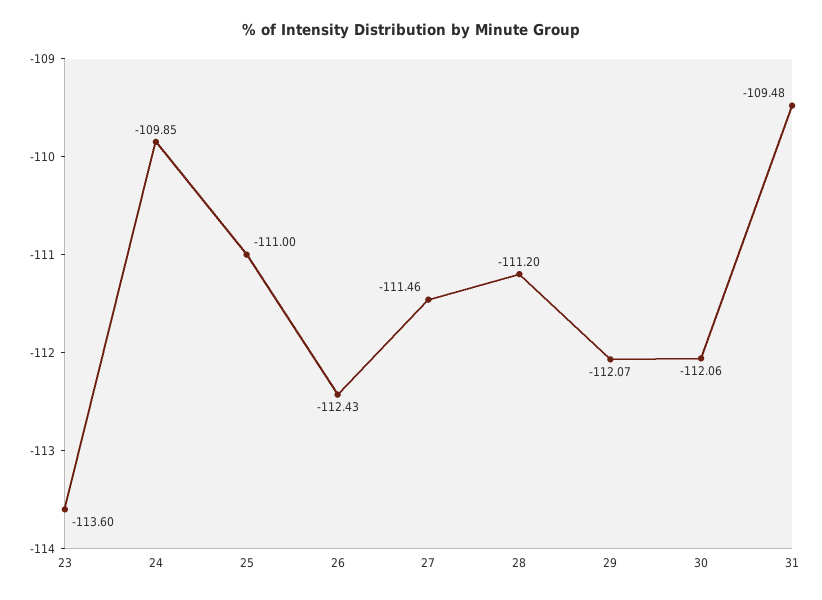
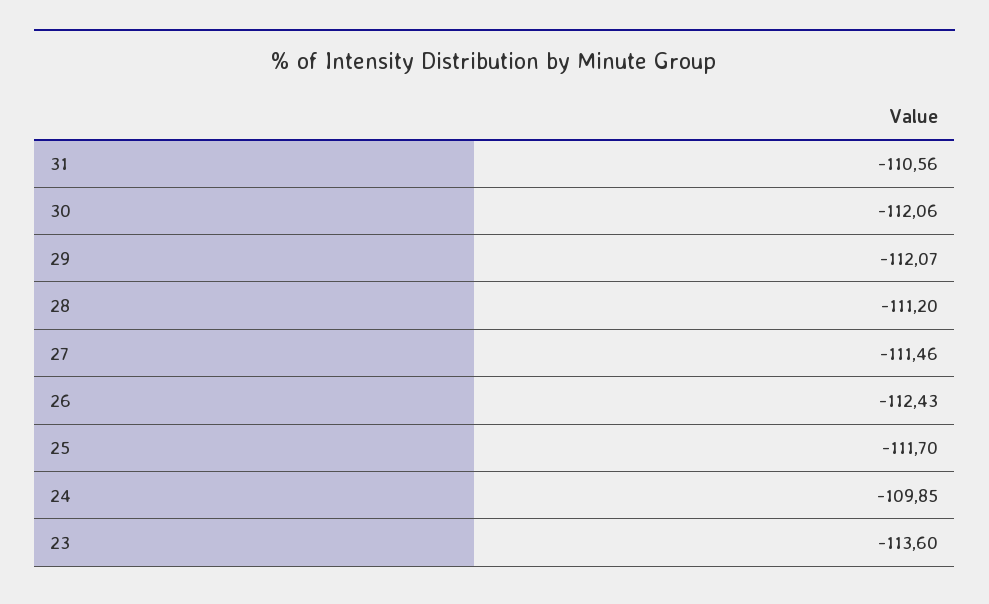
25: -111 -> -111.7
31: -109.48 -> -110.56

